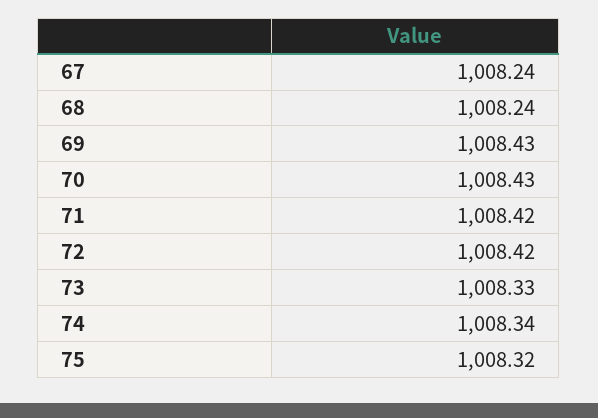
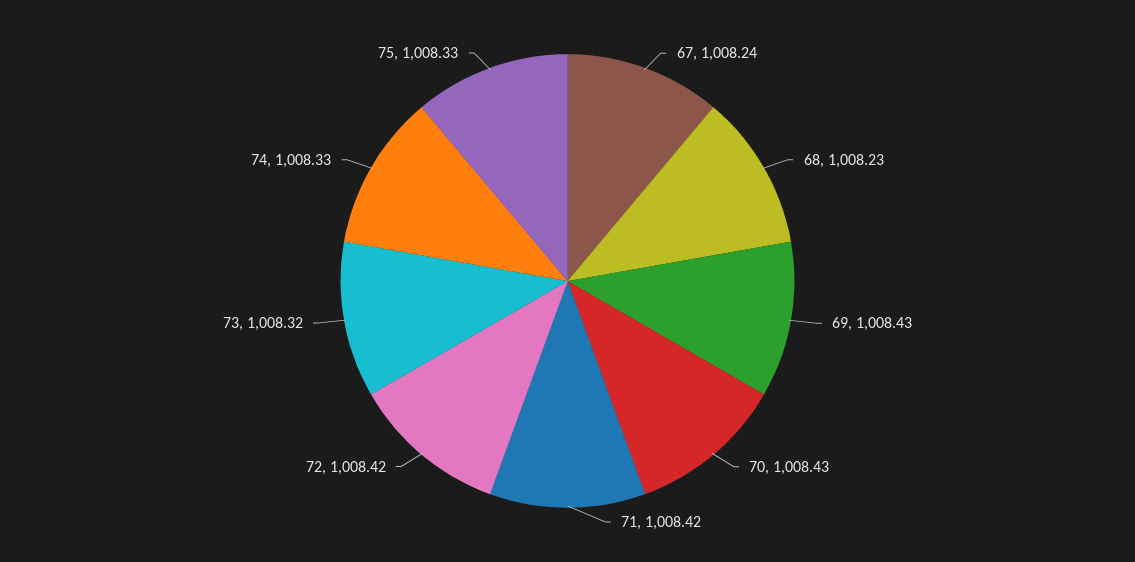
68: 1008.24 -> 1008.23
73: 1008.33 -> 1008.32
74: 1008.34 -> 1008.33
75: 1008.32 -> 1008.33

